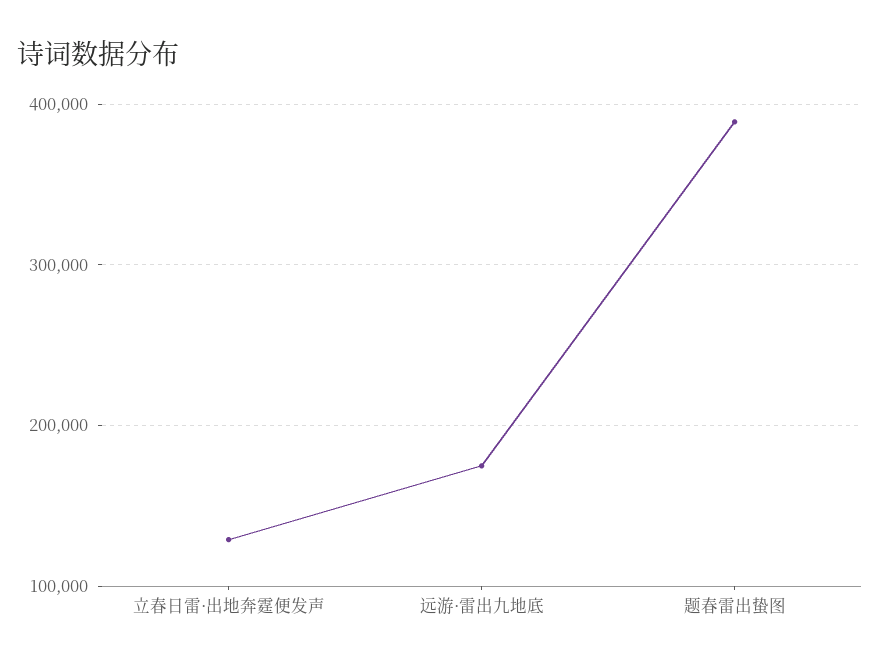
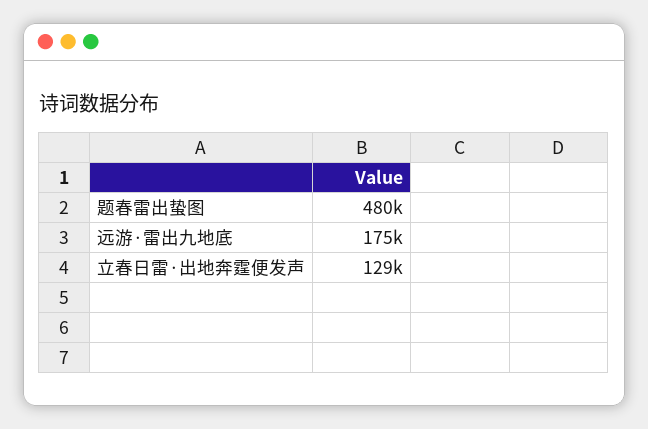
题春雷出蛰图: 390000 -> 480000

